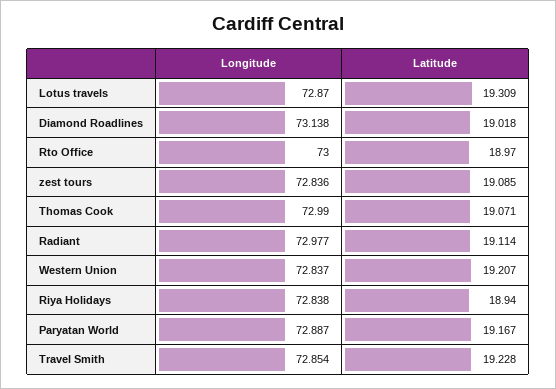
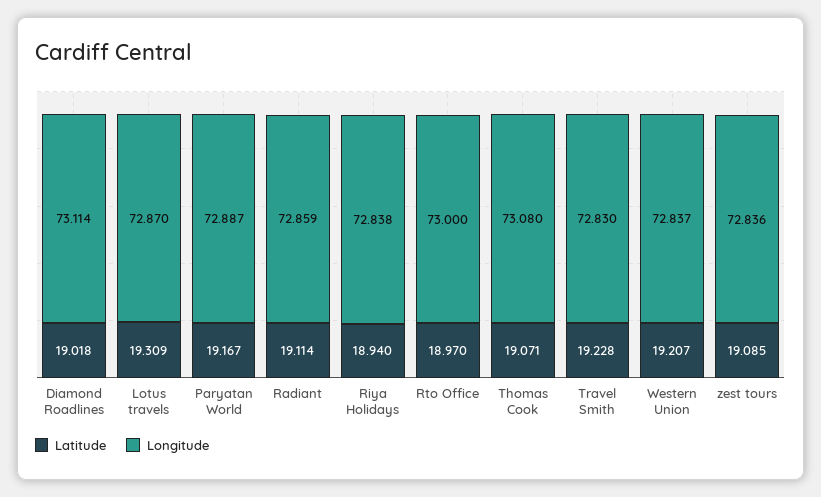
Longitude, Diamond Roadlines: 73.138 -> 73.114
Longitude, Thomas Cook: 72.99 -> 73.08
Longitude, Radiant: 72.977 -> 72.859
Longitude, Travel Smith: 72.854 -> 72.83

